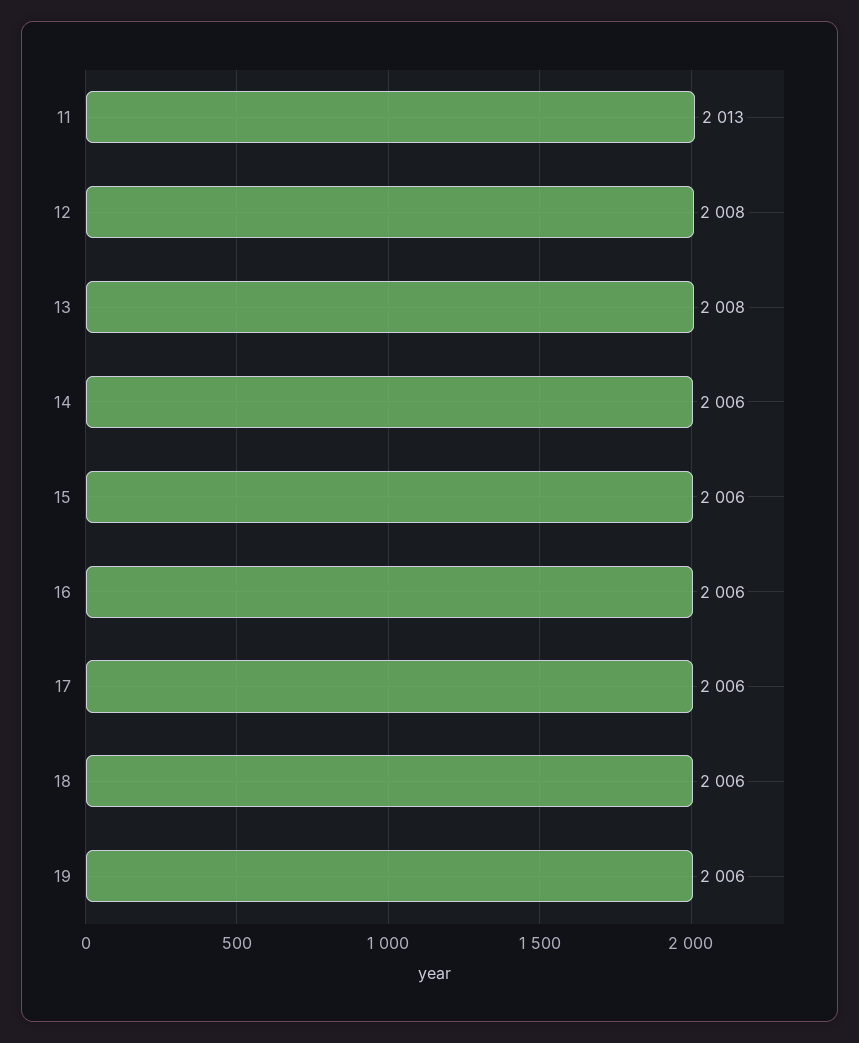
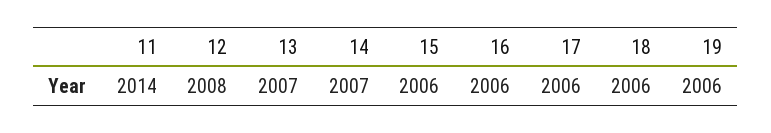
11: 2013 -> 2014
13: 2008 -> 2007
14: 2006 -> 2007

